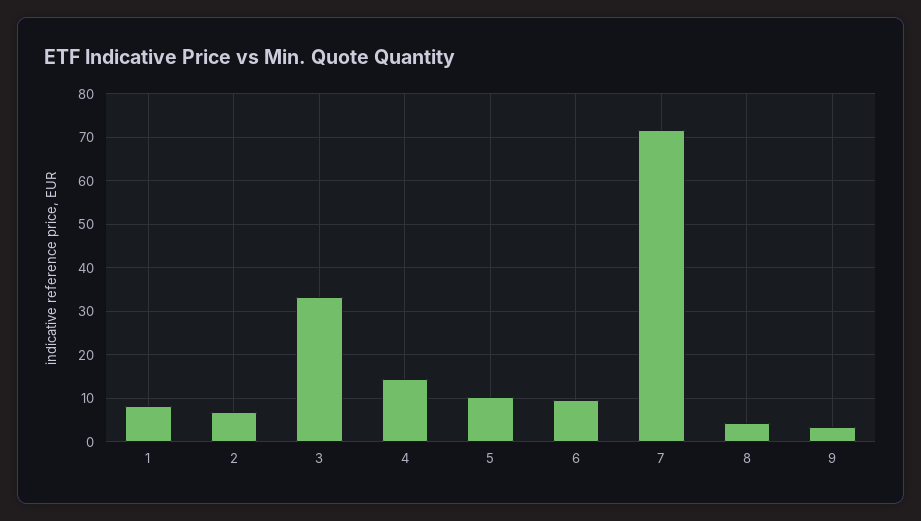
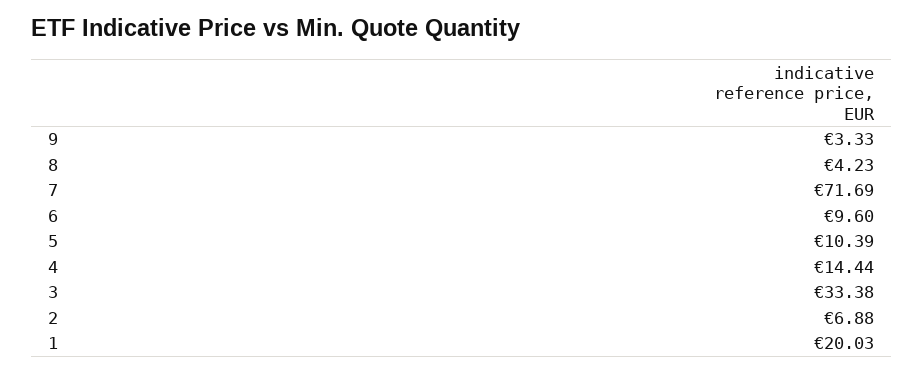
1: 8 -> 20.03

